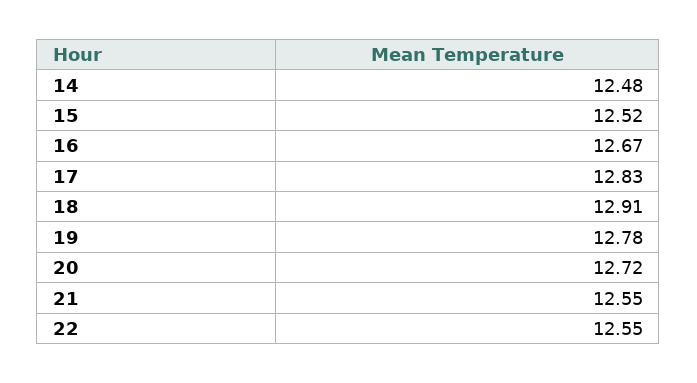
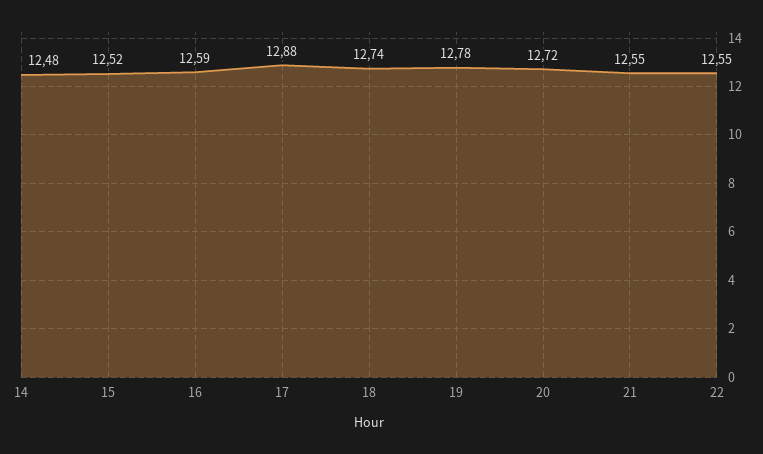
16: 12.67 -> 12.59
17: 12.83 -> 12.88
18: 12.91 -> 12.74

